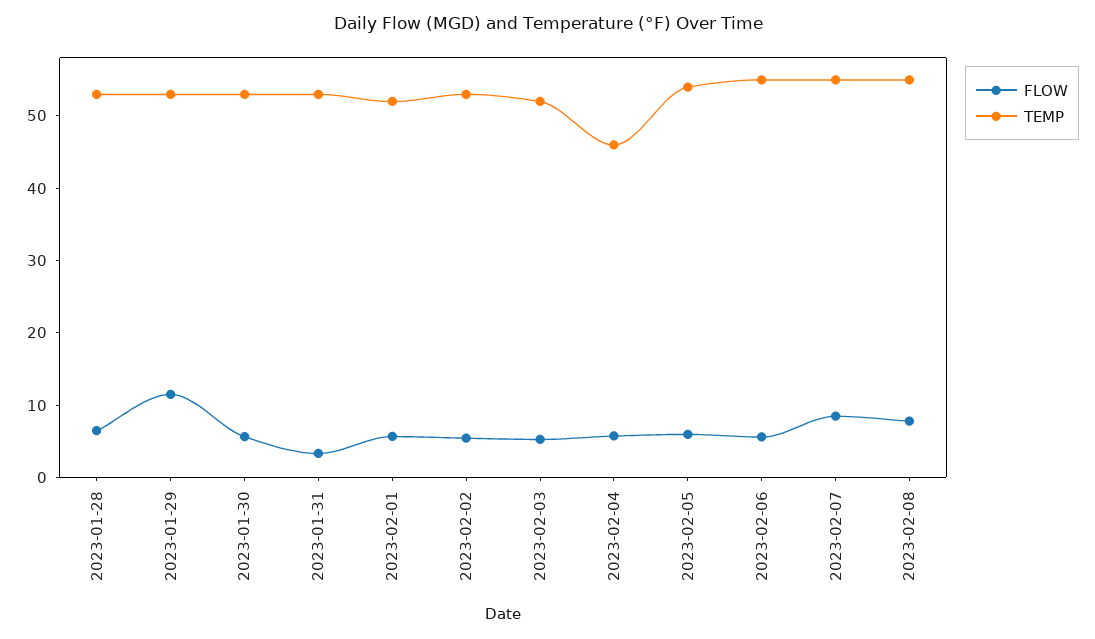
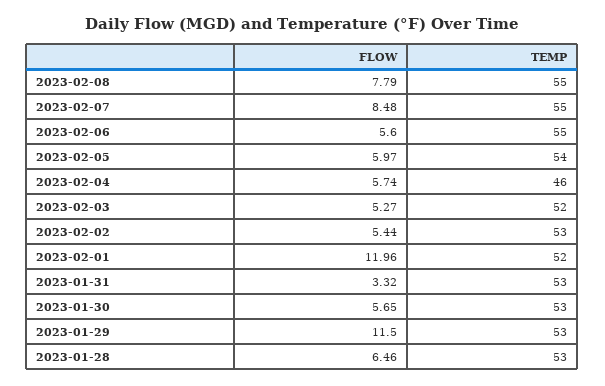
FLOW, 2023-02-01: 6 -> 11.96

